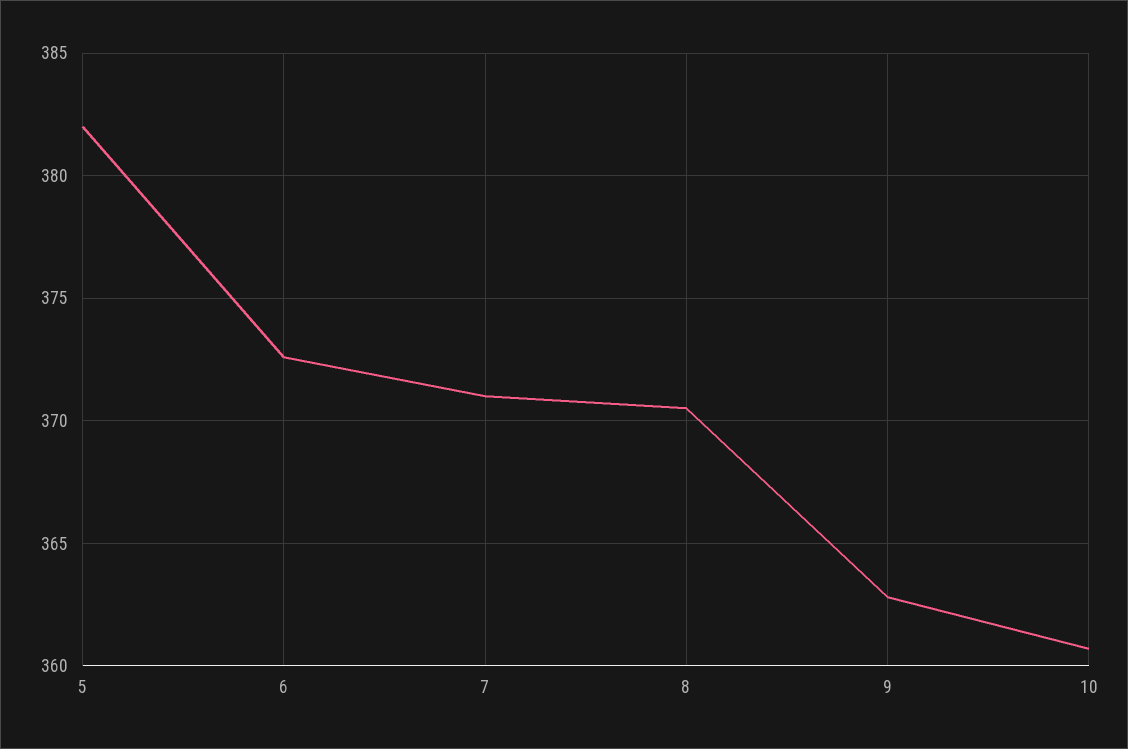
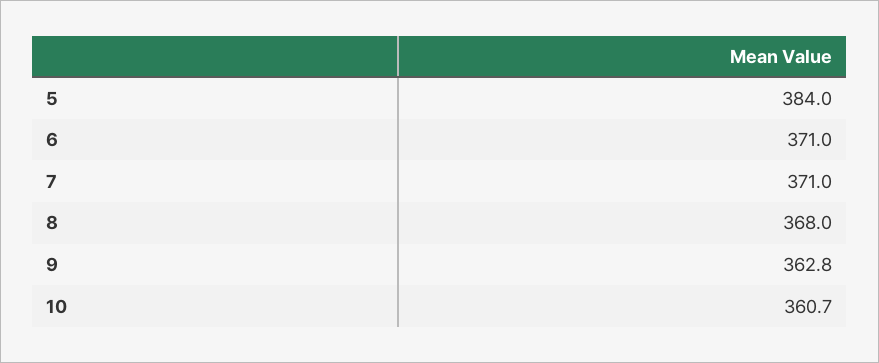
5: 382 -> 384
6: 372.5 -> 371
8: 370.5 -> 368

